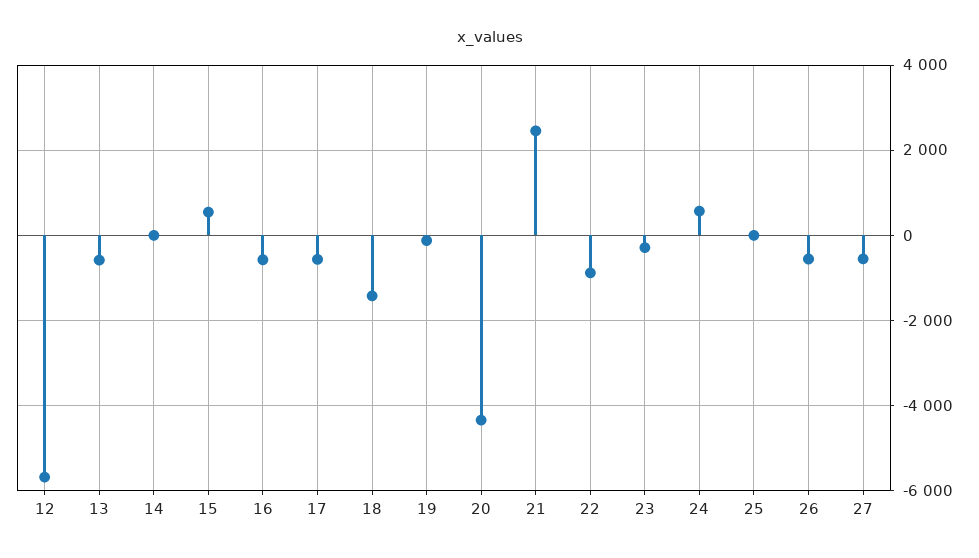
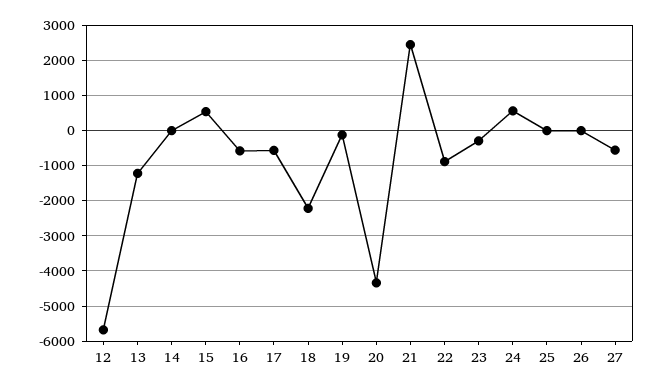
13: -600 -> -1200
18: -1400 -> -2200
26: -600 -> 0

